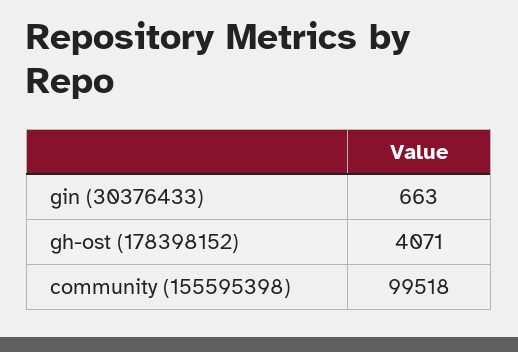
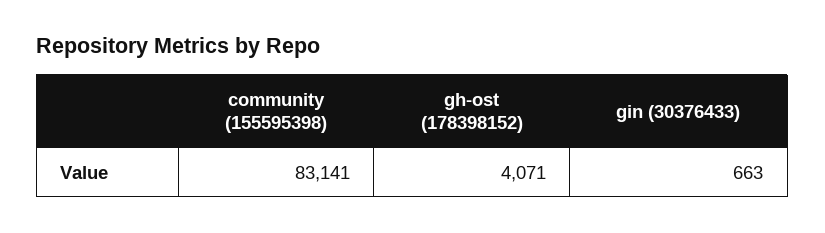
community (155595398): 99518 -> 83141

